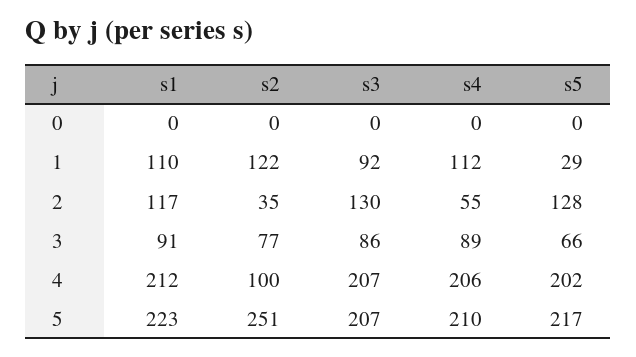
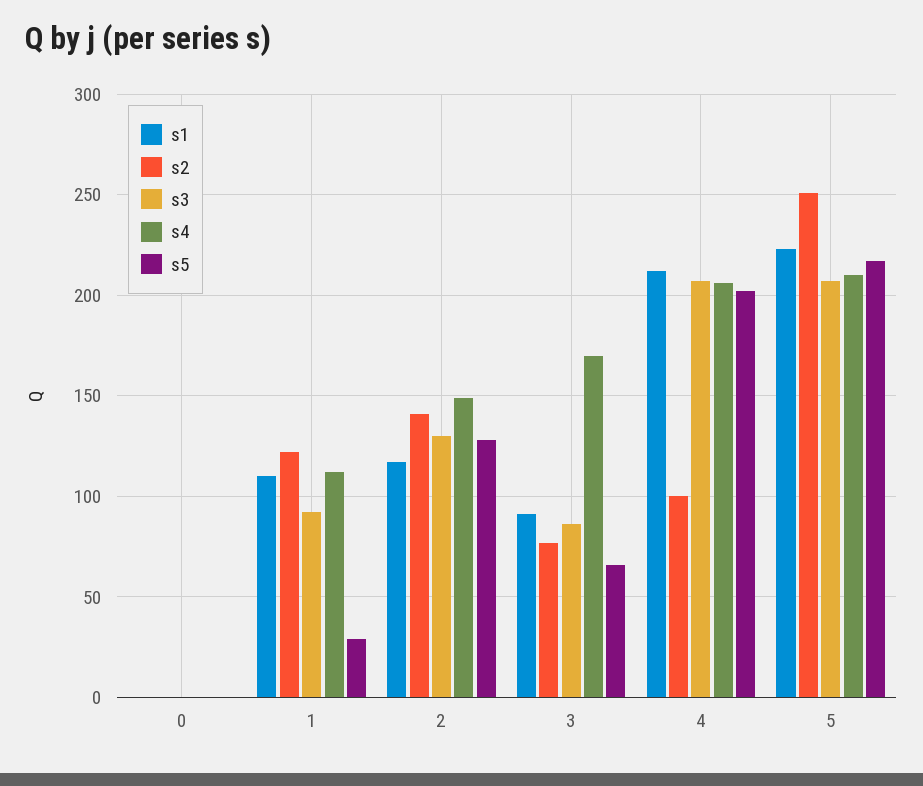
s2, 2: 35 -> 140
s4, 2: 55 -> 150
s4, 3: 89 -> 170

